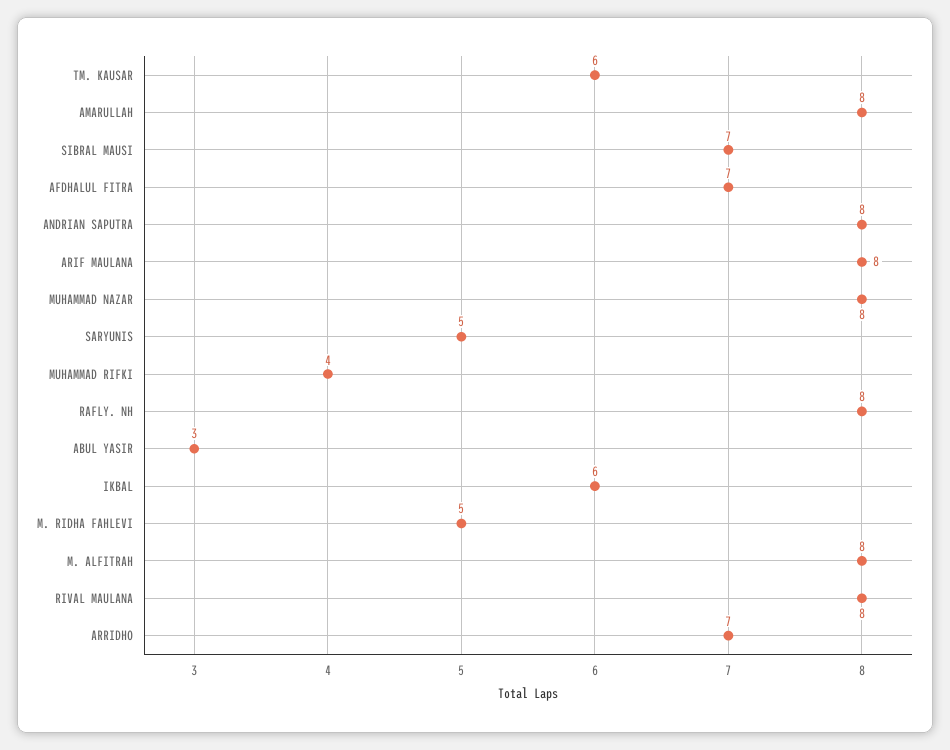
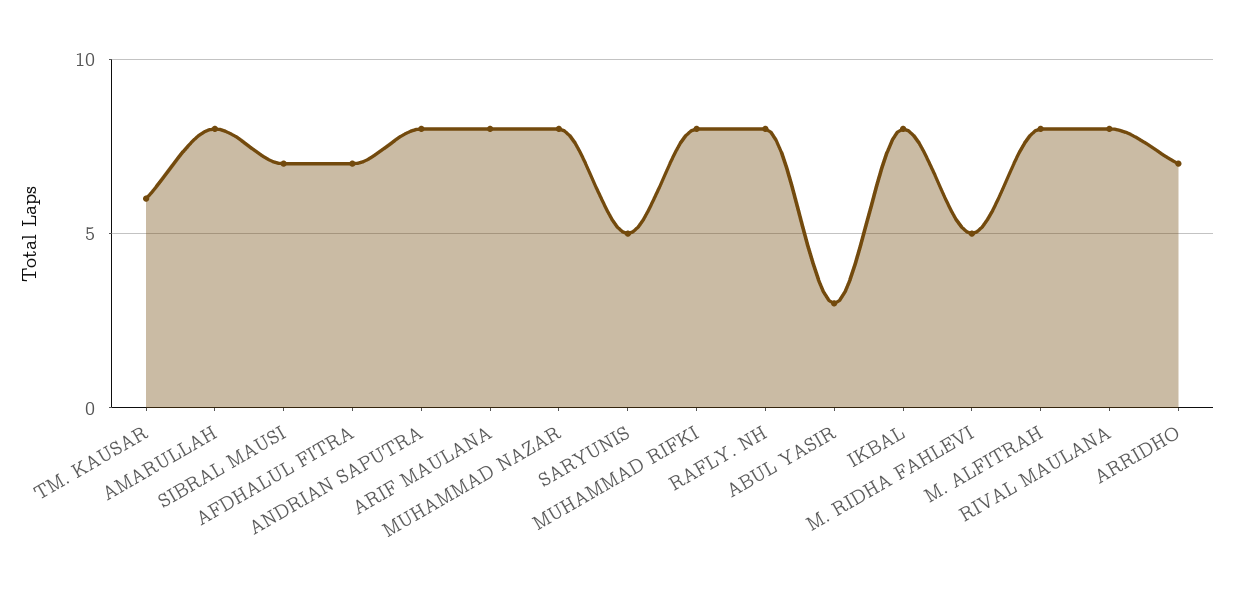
MUHAMMAD RIFKI: 4 -> 8
IKBAL: 6 -> 8

